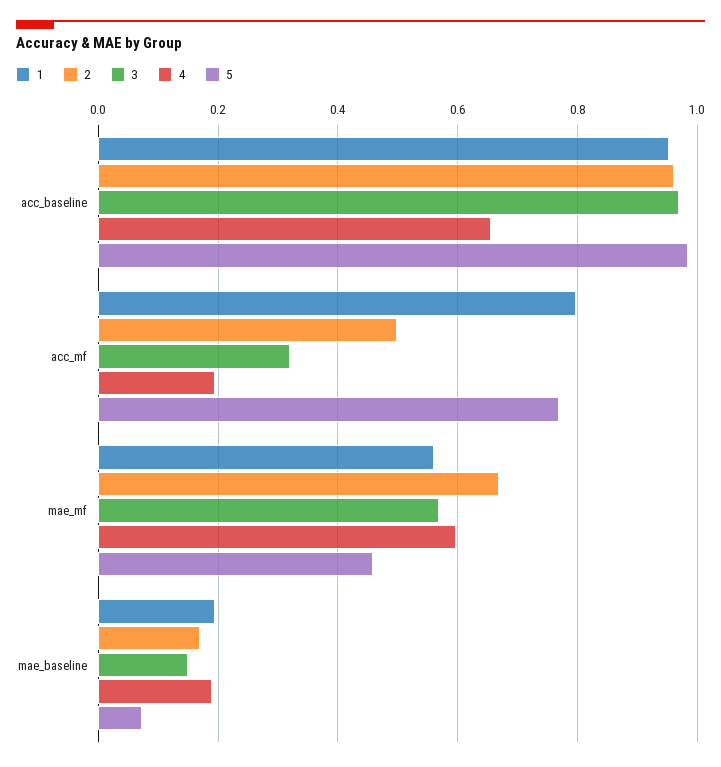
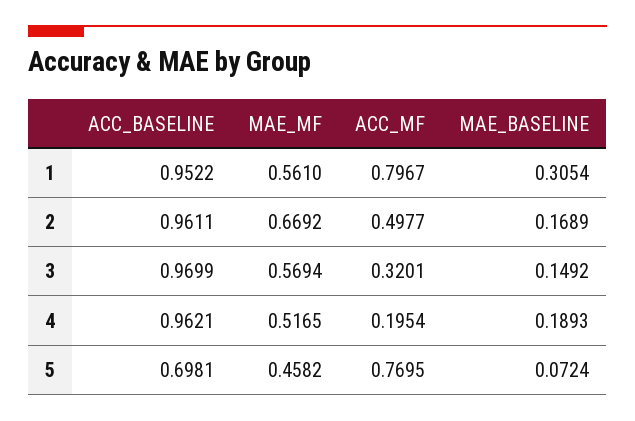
4, acc_baseline: 0.66 -> 0.9621
5, acc_baseline: 0.98 -> 0.6981
4, mae_mf: 0.6 -> 0.5165
1, mae_baseline: 0.2 -> 0.3054

